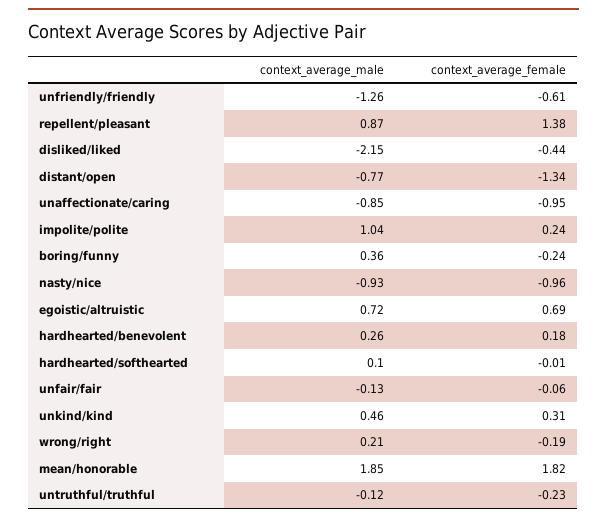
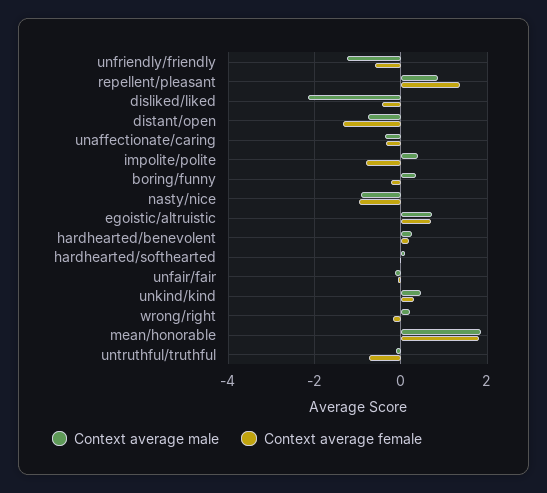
context_average_male, unaffectionate/caring: -0.85 -> -0.4
context_average_female, unaffectionate/caring: -0.95 -> -0.4
context_average_male, impolite/polite: 1.04 -> 0.4
context_average_female, impolite/polite: 0.24 -> -0.8
context_average_female, untruthful/truthful: -0.23 -> -0.8

